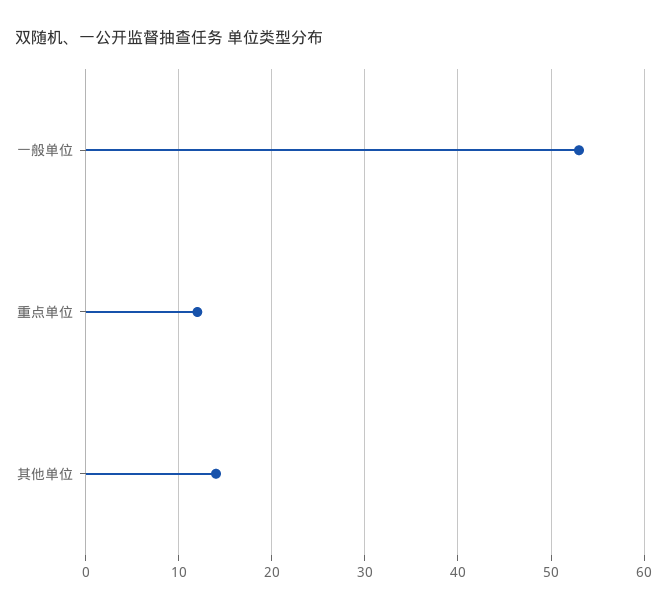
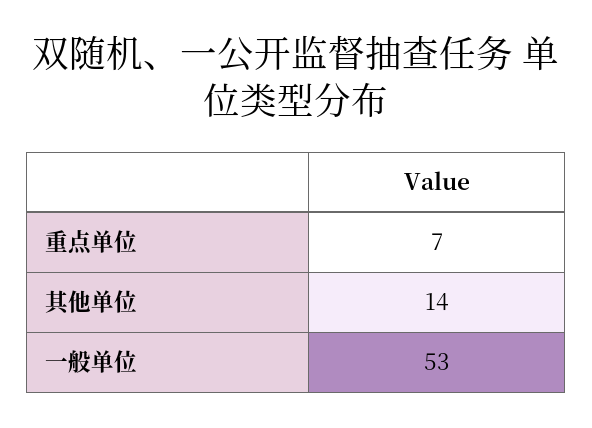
重点单位: 12 -> 7

